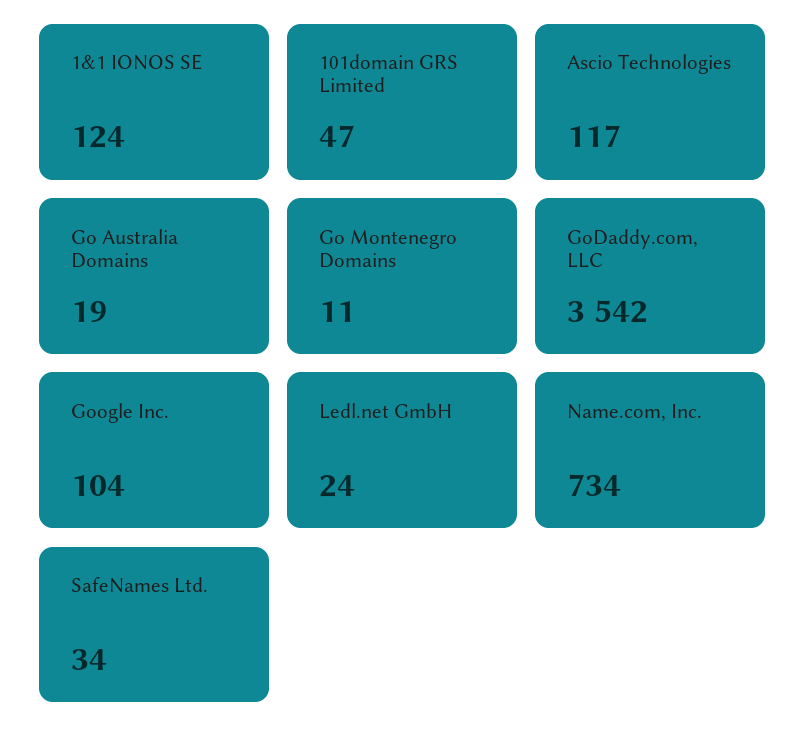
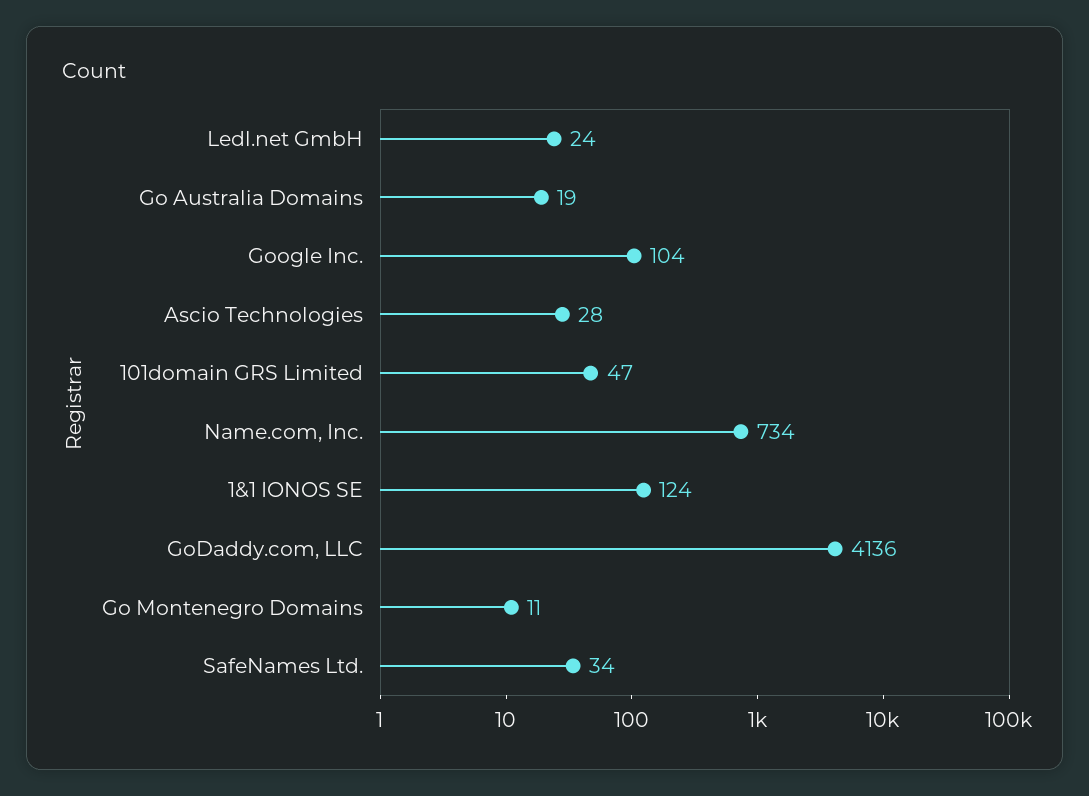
Ascio Technologies: 117 -> 28
GoDaddy.com, LLC: 3542 -> 4136

